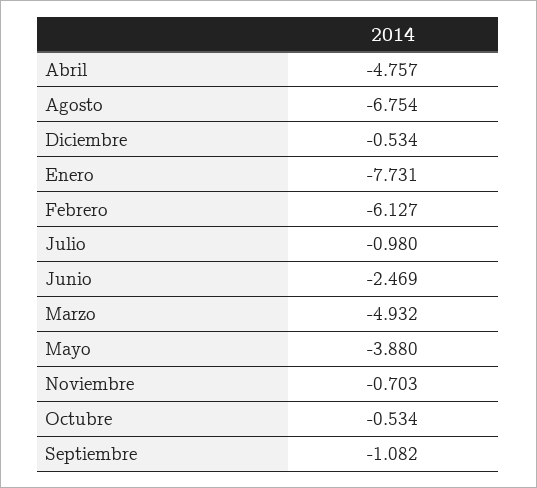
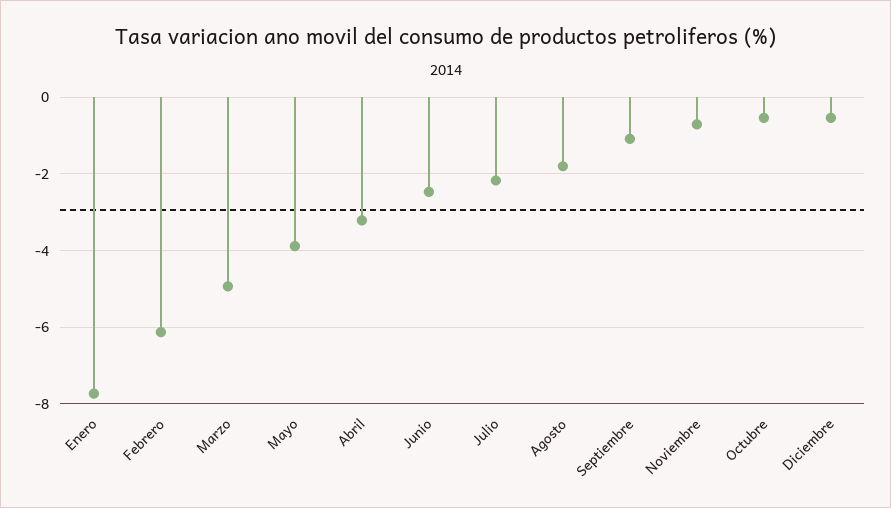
Abril: -4.757 -> -3.2
Agosto: -6.754 -> -1.8
Julio: -0.98 -> -2.2

